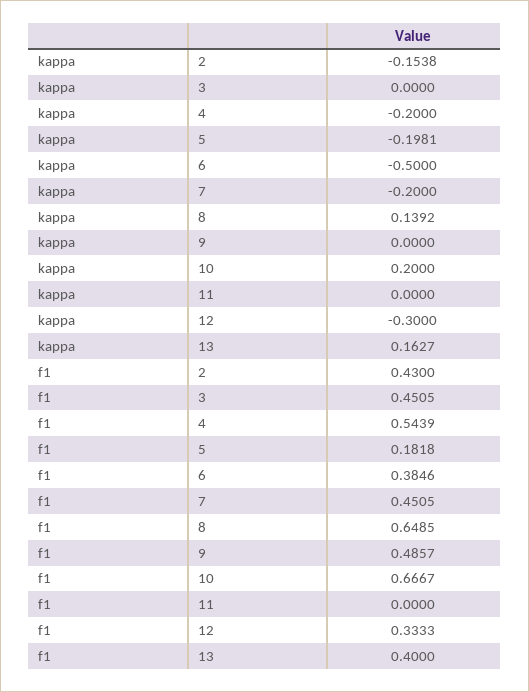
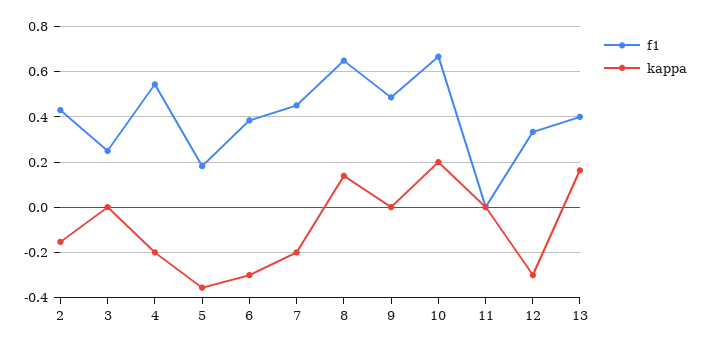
kappa, 5: -0.1981 -> -0.35
kappa, 6: -0.5 -> -0.3
f1, 3: 0.4505 -> 0.25

